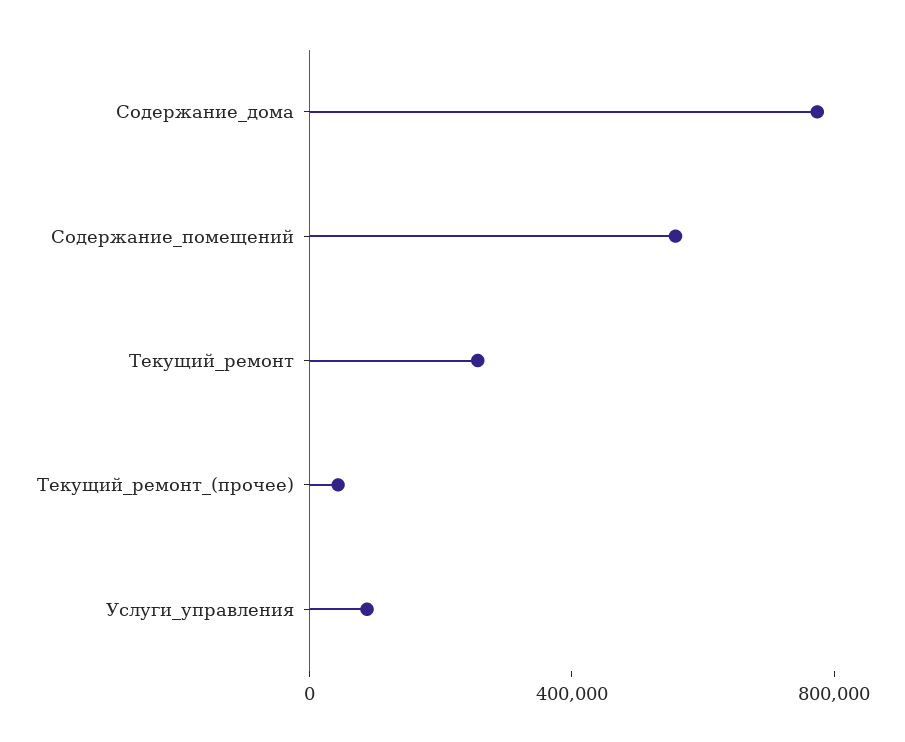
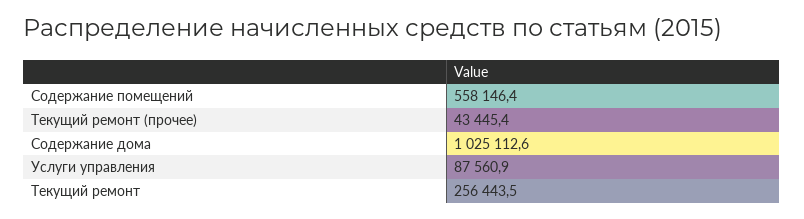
Содержание_дома: 800000 -> 1025112.6

